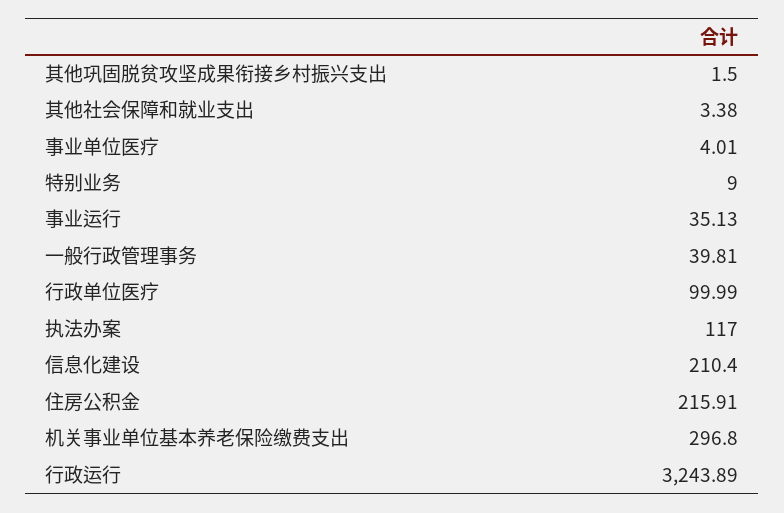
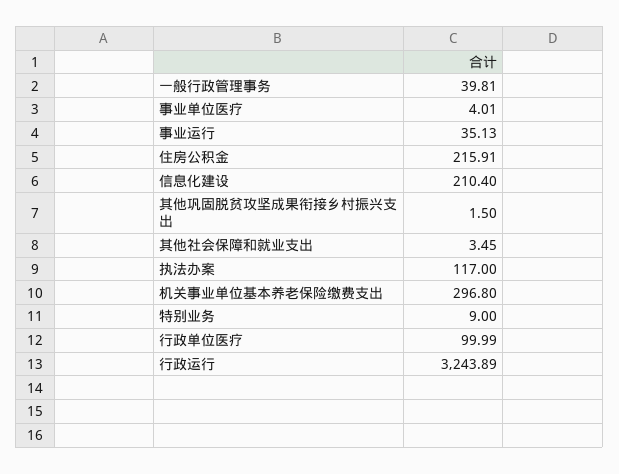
其他社会保障和就业支出: 3.38 -> 3.45

